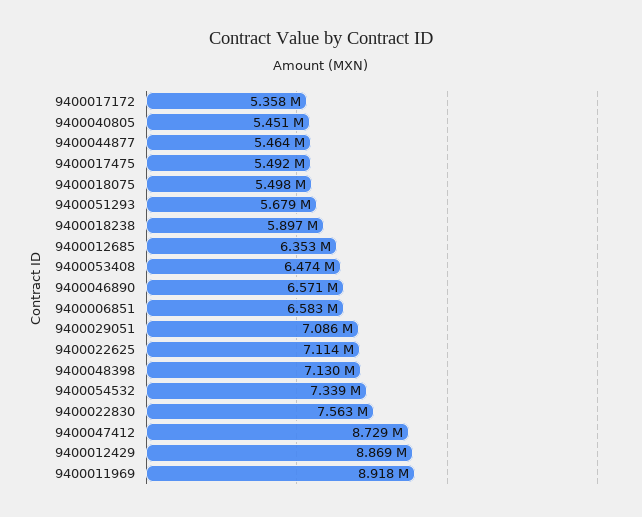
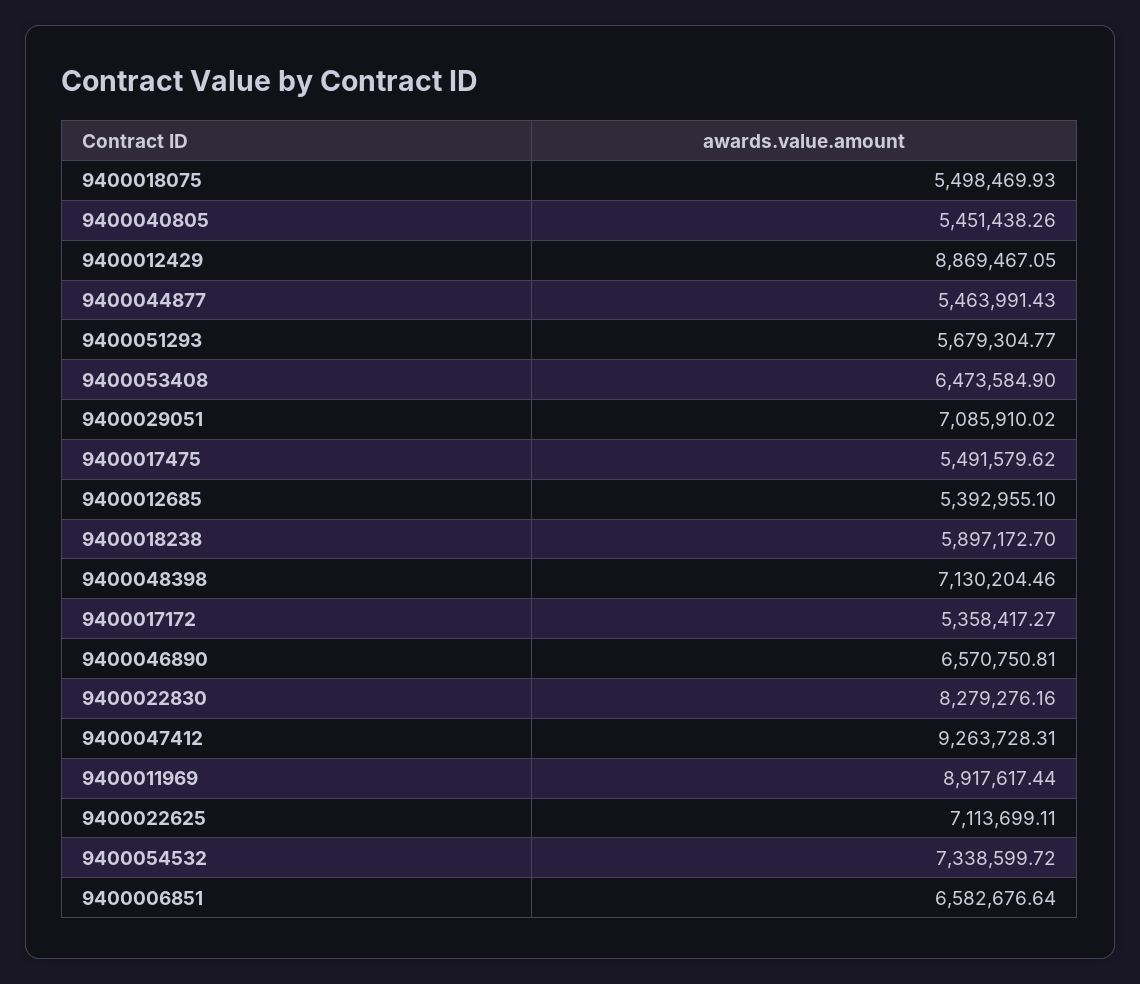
9400012685: 6353000 -> 5392955.1
9400022830: 7563000 -> 8279276.16
9400047412: 8729000 -> 9263728.31

